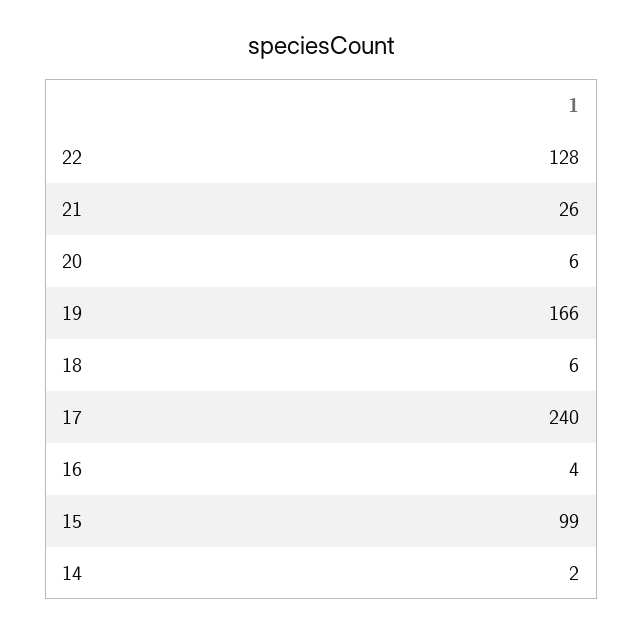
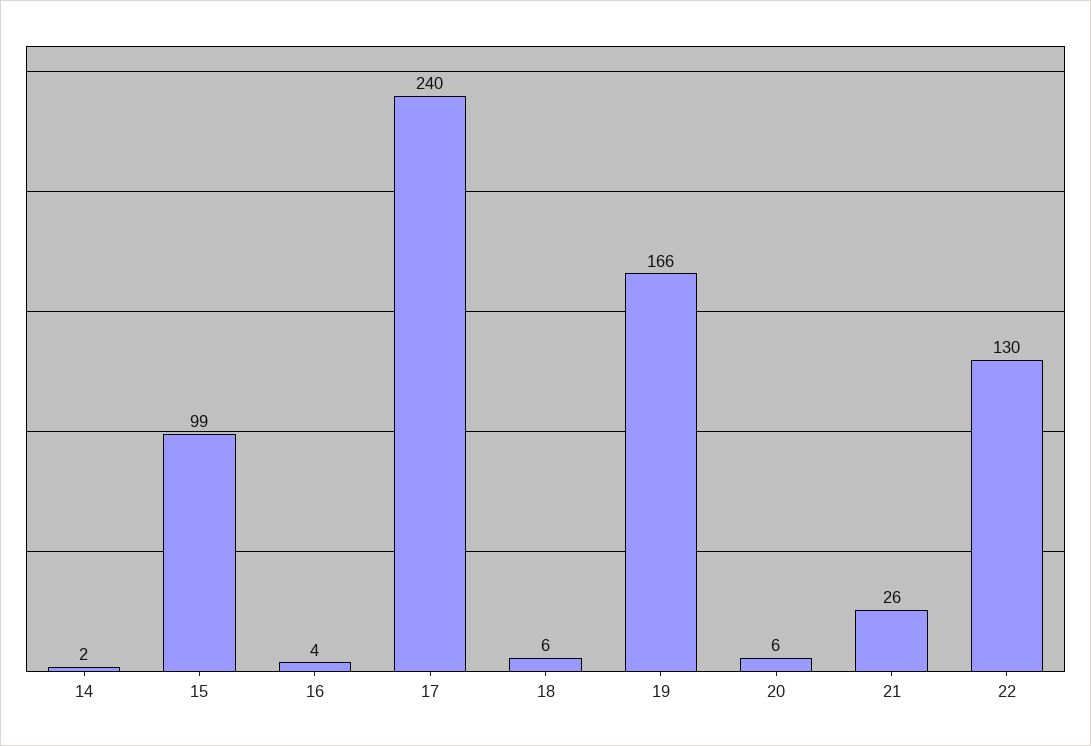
22: 128 -> 130

